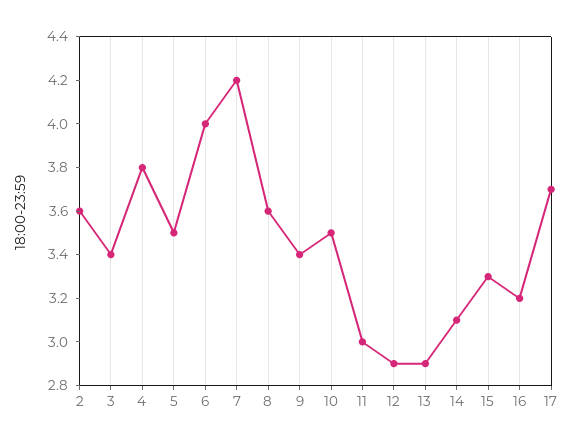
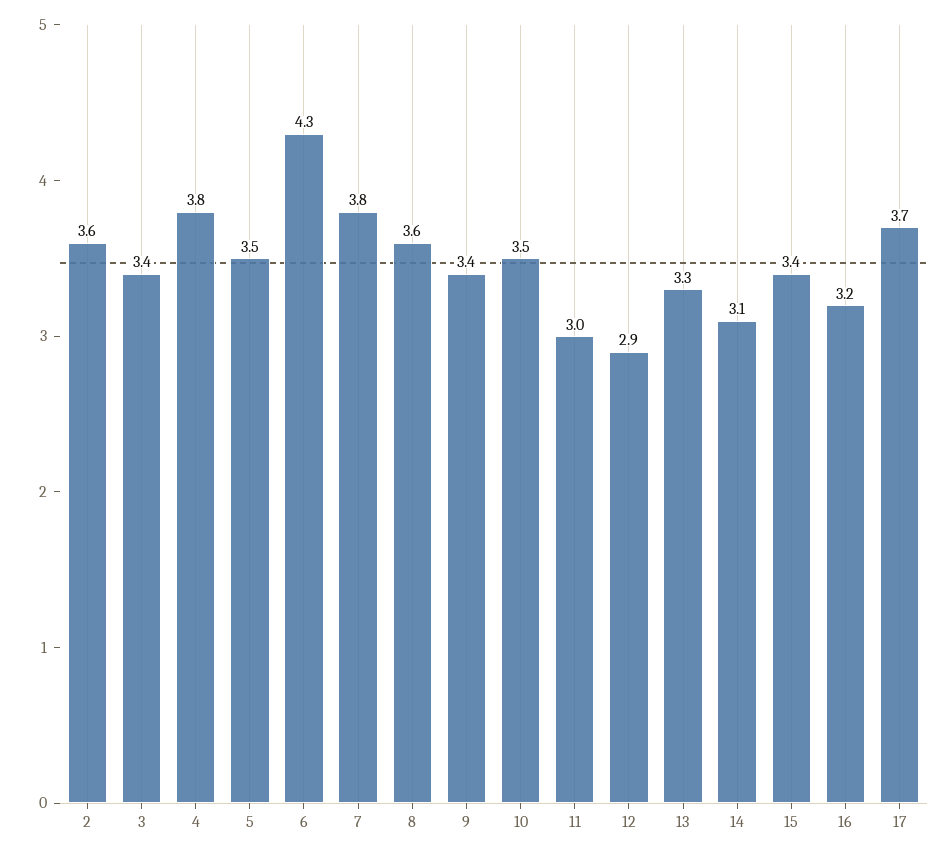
6: 4 -> 4.3
7: 4.2 -> 3.8
13: 2.9 -> 3.3
15: 3.3 -> 3.4

